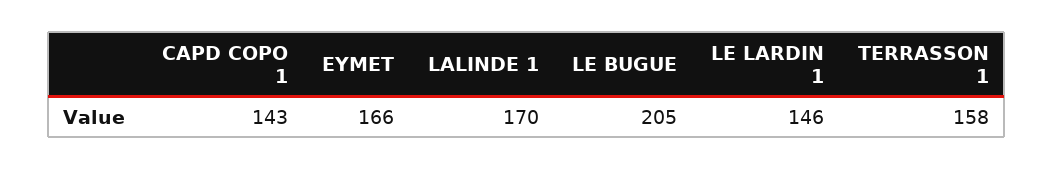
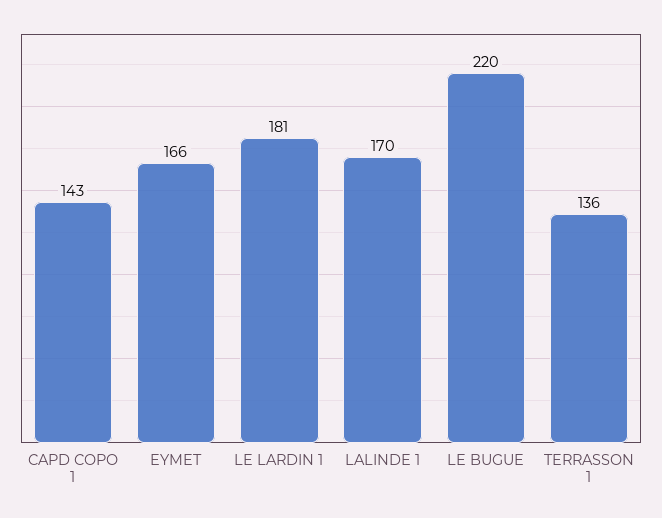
LE BUGUE: 205 -> 220
LE LARDIN 1: 146 -> 181
TERRASSON 1: 158 -> 136

